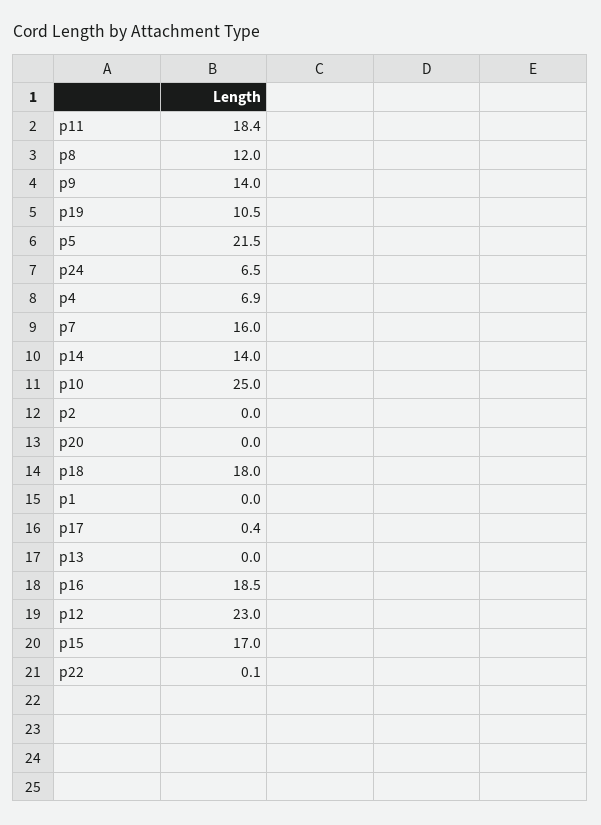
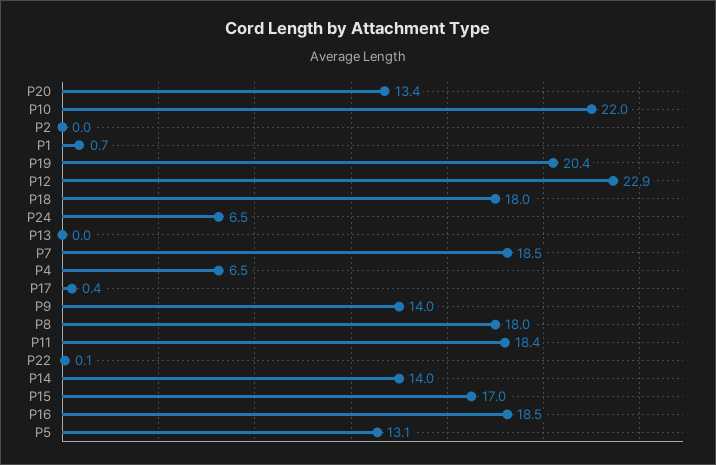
p8: 12 -> 18
p19: 10.5 -> 20.4
p5: 21.5 -> 13.1
p4: 6.9 -> 6.5
p7: 16 -> 18.5
p10: 25 -> 22
p20: 0 -> 13.4
p1: 0 -> 0.7
p12: 23 -> 22.9

